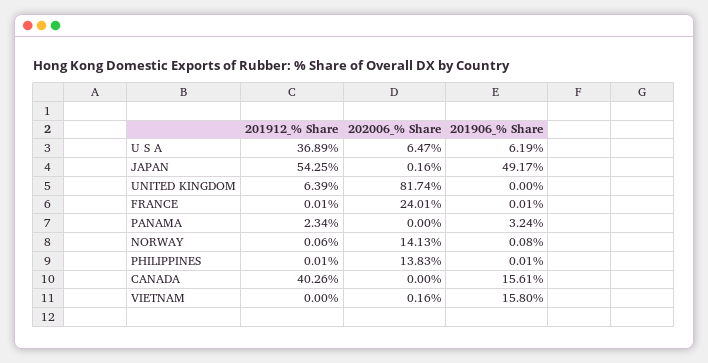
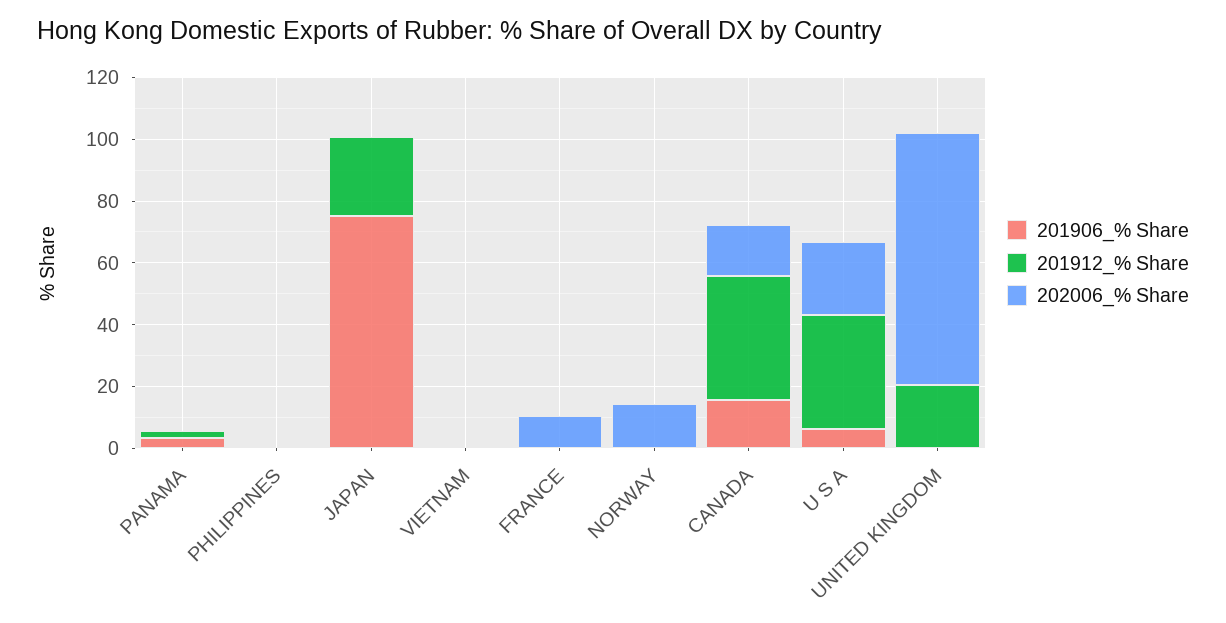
202006_% Share, U S A: 6.47 -> 25
201912_% Share, JAPAN: 54.25 -> 25
201906_% Share, JAPAN: 49.17 -> 75
201912_% Share, UNITED KINGDOM: 6.39 -> 20
202006_% Share, FRANCE: 24.01 -> 10
202006_% Share, PHILIPPINES: 13.83 -> 0
202006_% Share, CANADA: 0 -> 15
201906_% Share, VIETNAM: 15.8 -> 0

